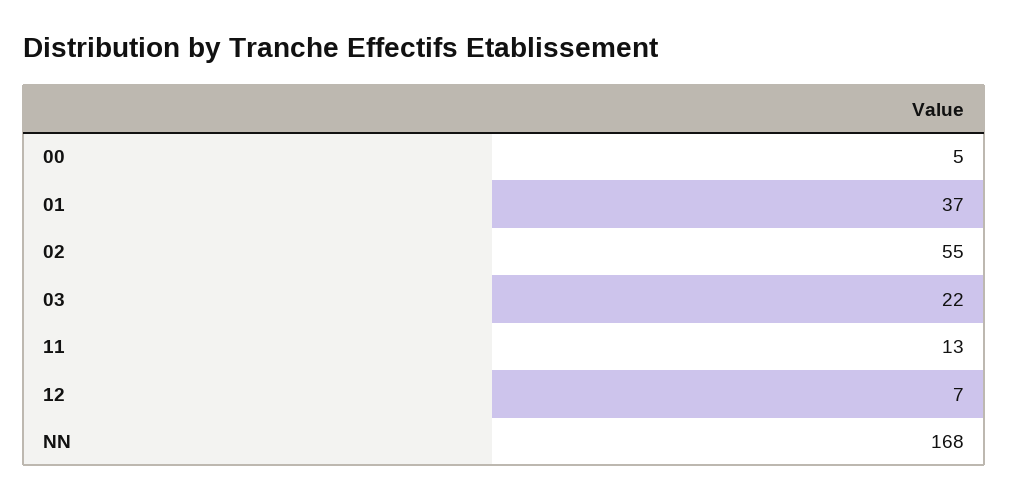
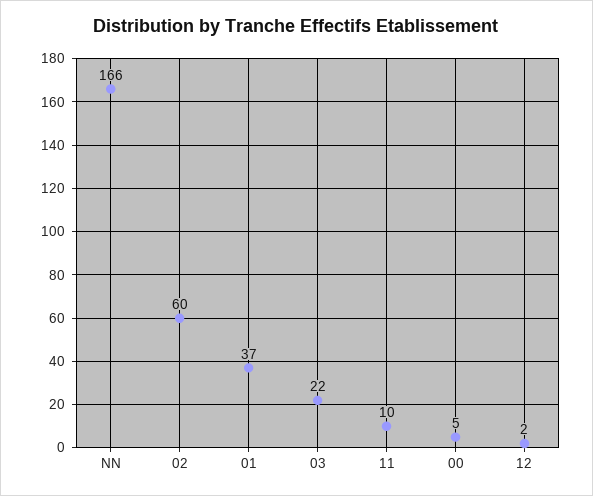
02: 55 -> 60
11: 13 -> 10
12: 7 -> 2
NN: 168 -> 166

